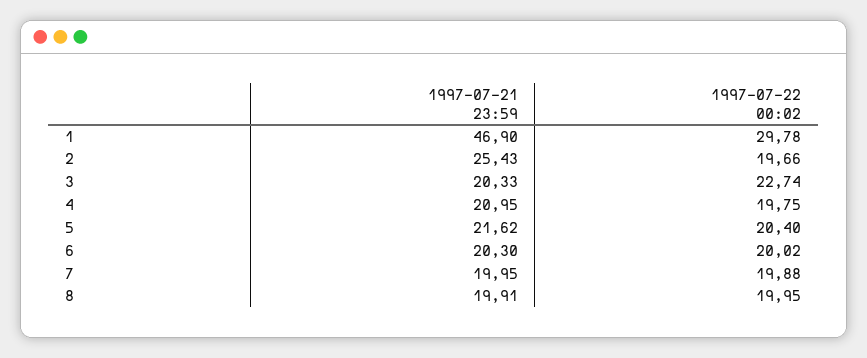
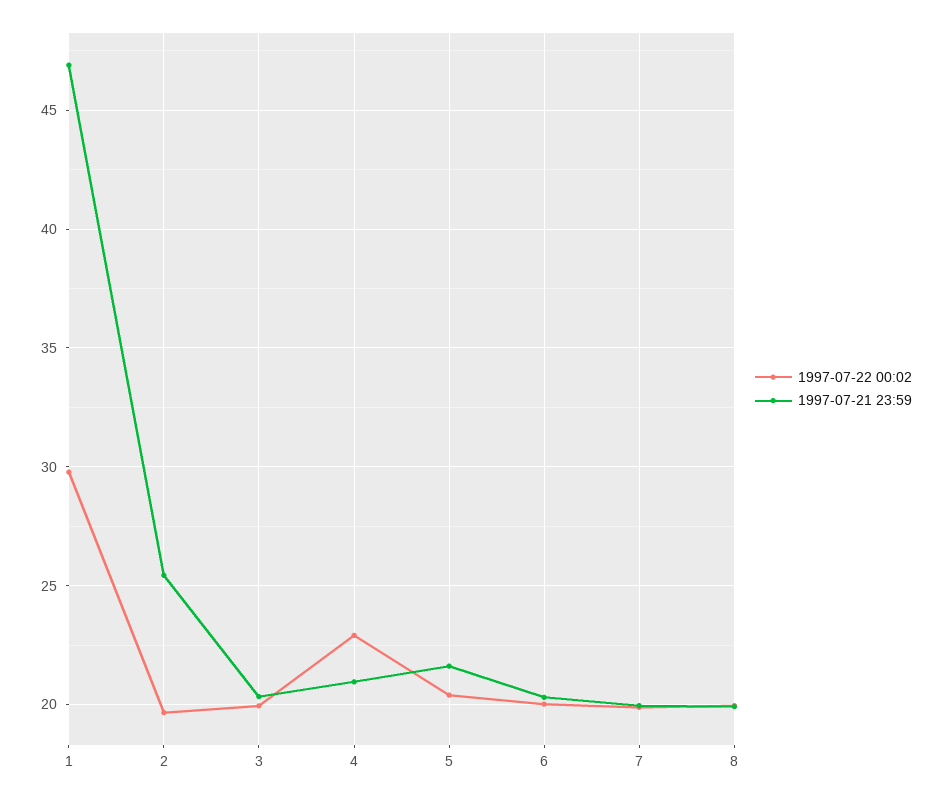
1997-07-22 00:02, 3: 22.74 -> 20
1997-07-22 00:02, 4: 19.75 -> 23

